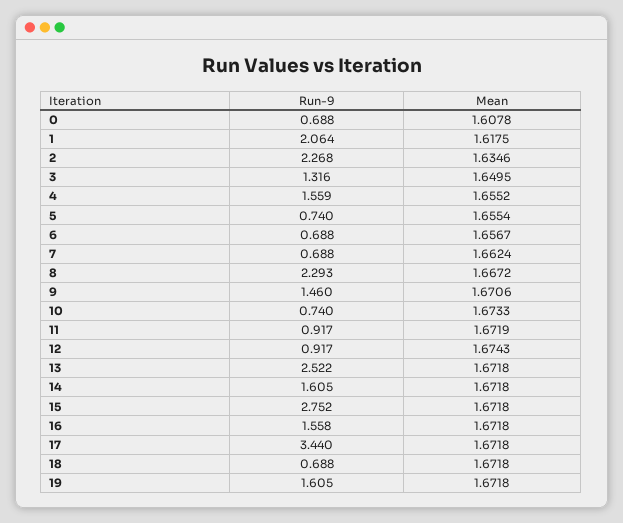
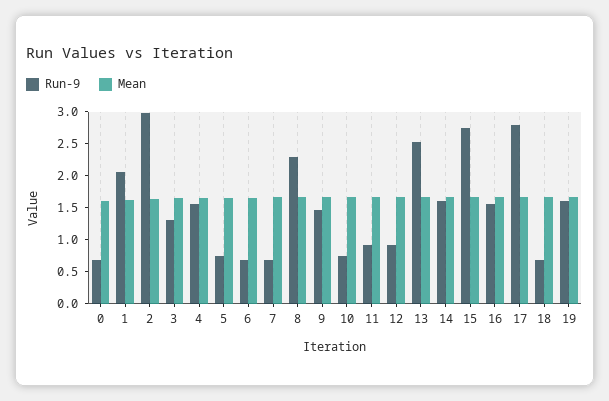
Run-9, 2: 2.268 -> 3
Run-9, 17: 3.44 -> 2.75

